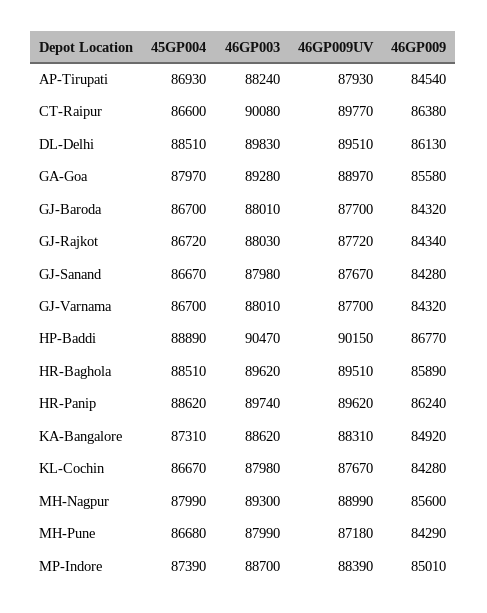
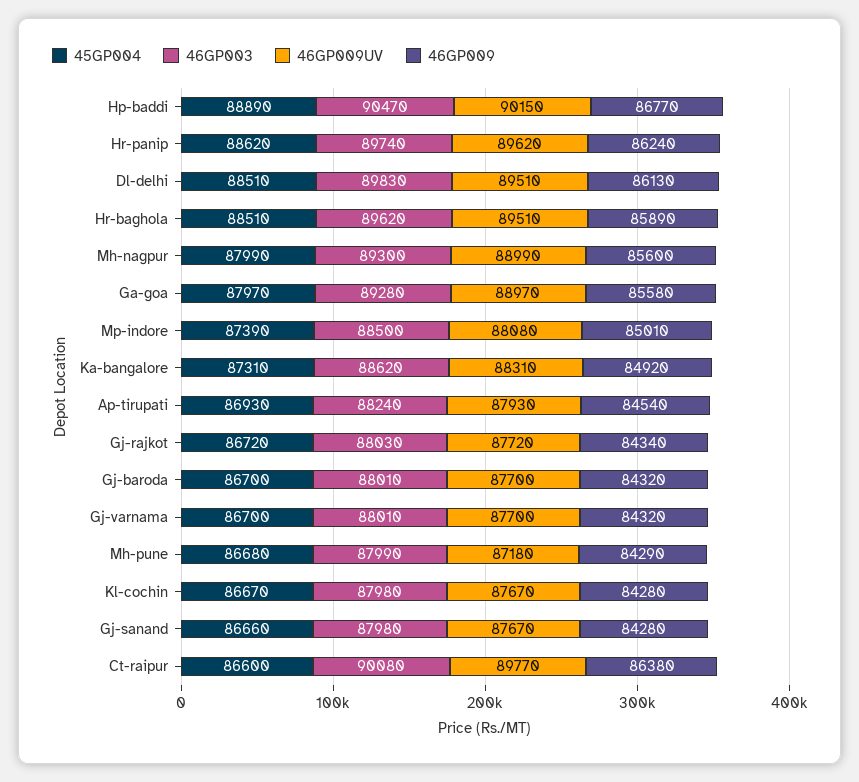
45GP004, GJ-Sanand: 86670 -> 86660
46GP003, MP-Indore: 88700 -> 88500
46GP009UV, MP-Indore: 88390 -> 88080

